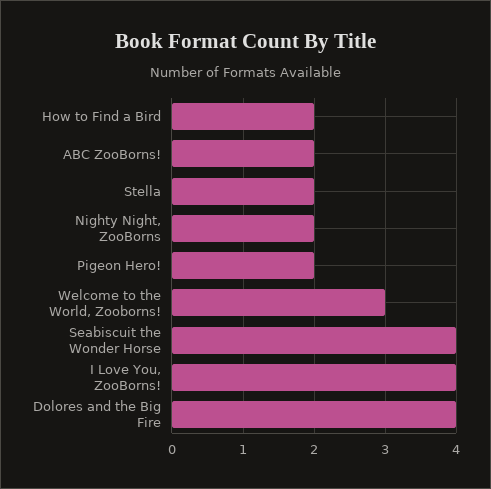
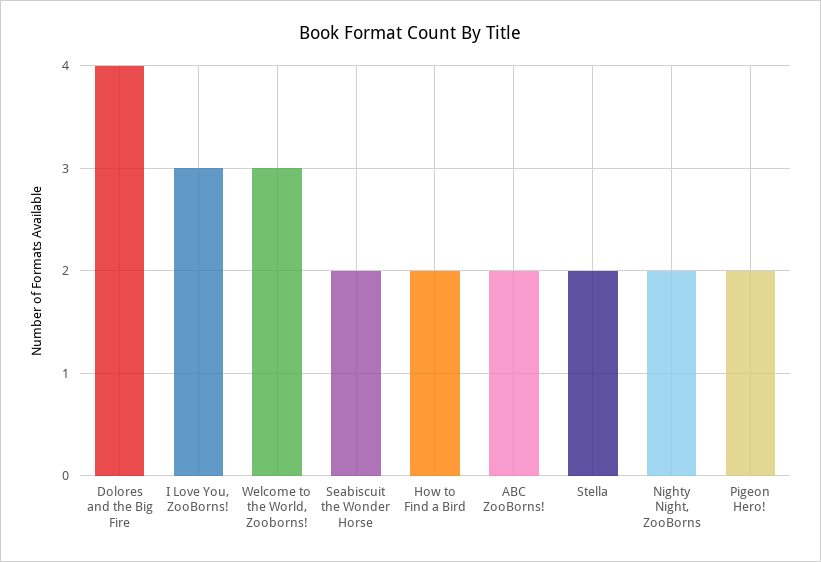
Seabiscuit the Wonder Horse: 4 -> 2
I Love You, ZooBorns!: 4 -> 3

